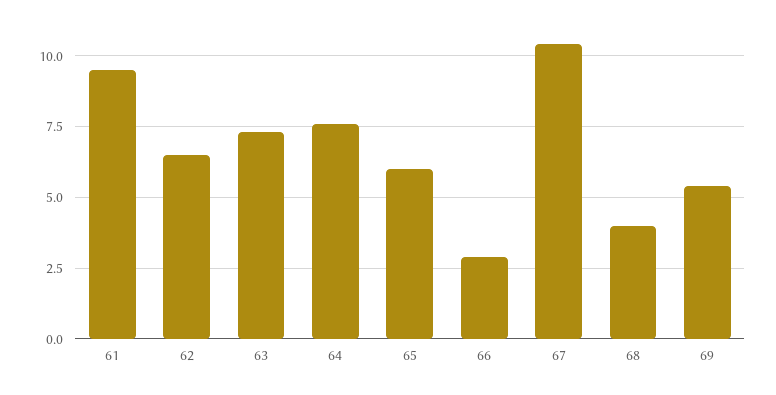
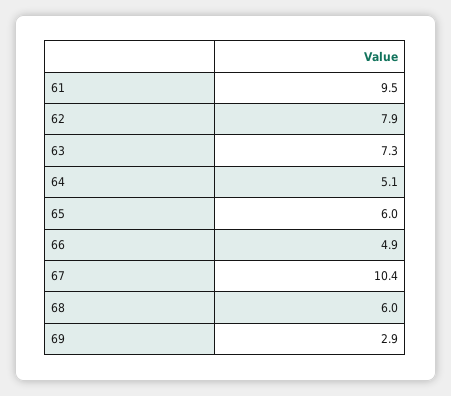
62: 6.5 -> 7.9
64: 7.5 -> 5.1
66: 3 -> 4.9
68: 4 -> 6
69: 5.5 -> 2.9

